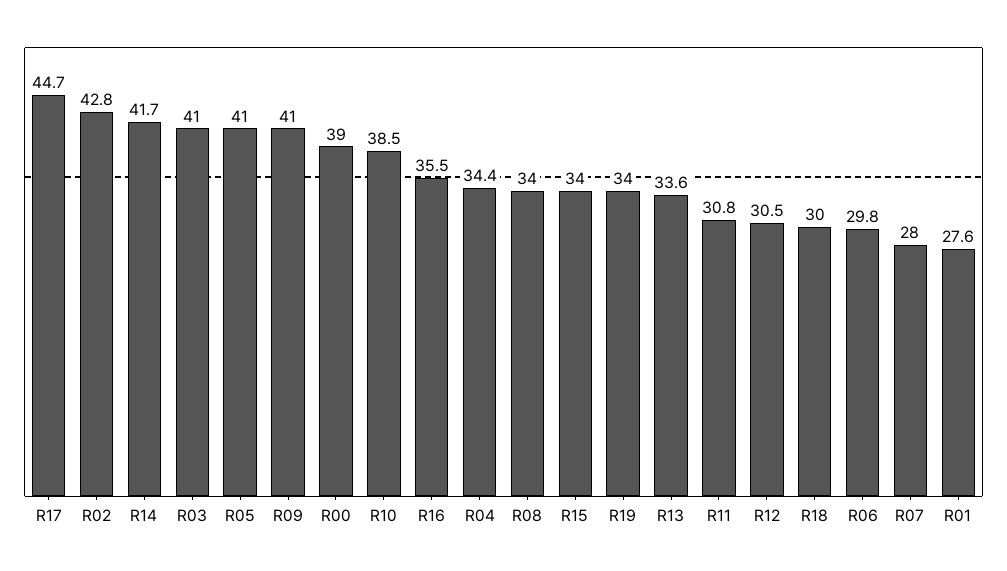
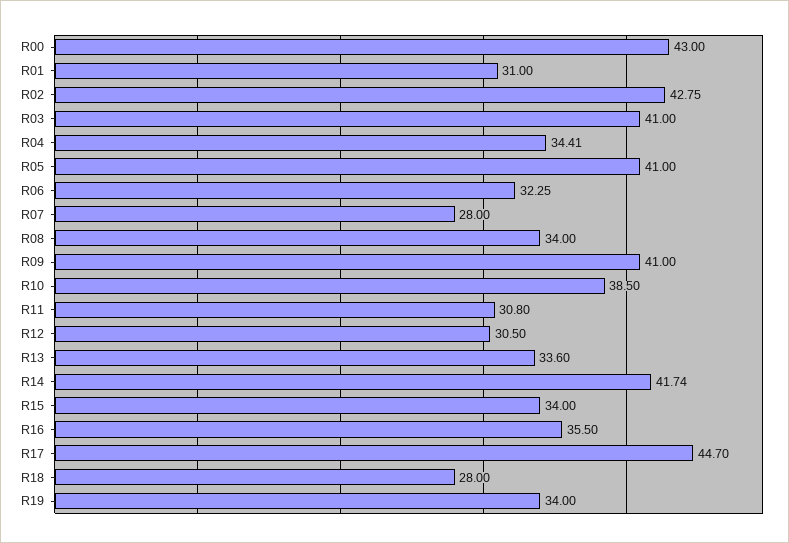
R00: 39 -> 43
R18: 30 -> 28
R06: 29.8 -> 32.25
R01: 27.6 -> 31

